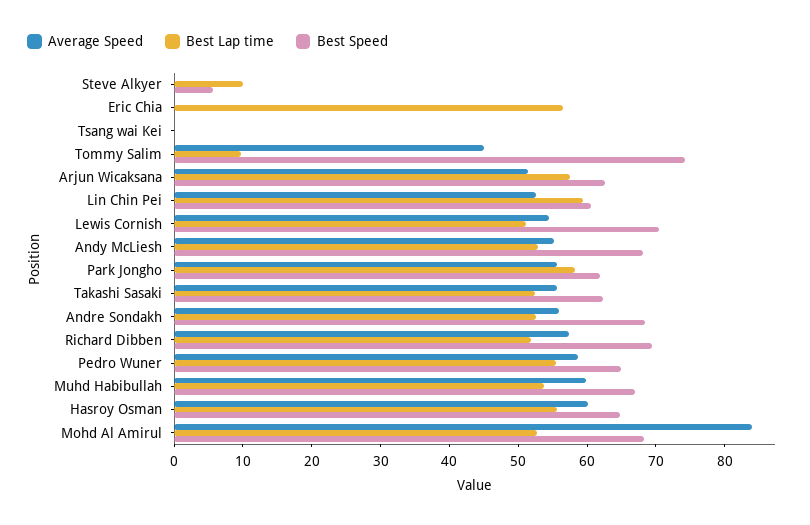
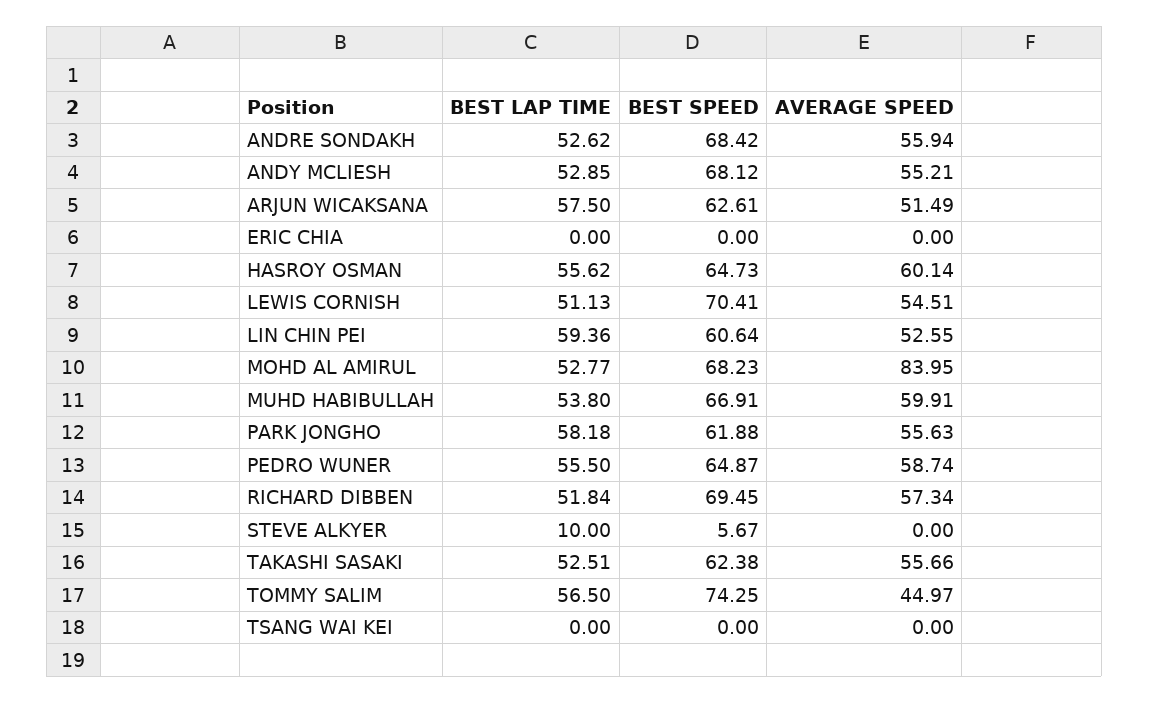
Best Lap time, Eric Chia: 56 -> 0
Best Lap time, Tommy Salim: 10 -> 56.5

